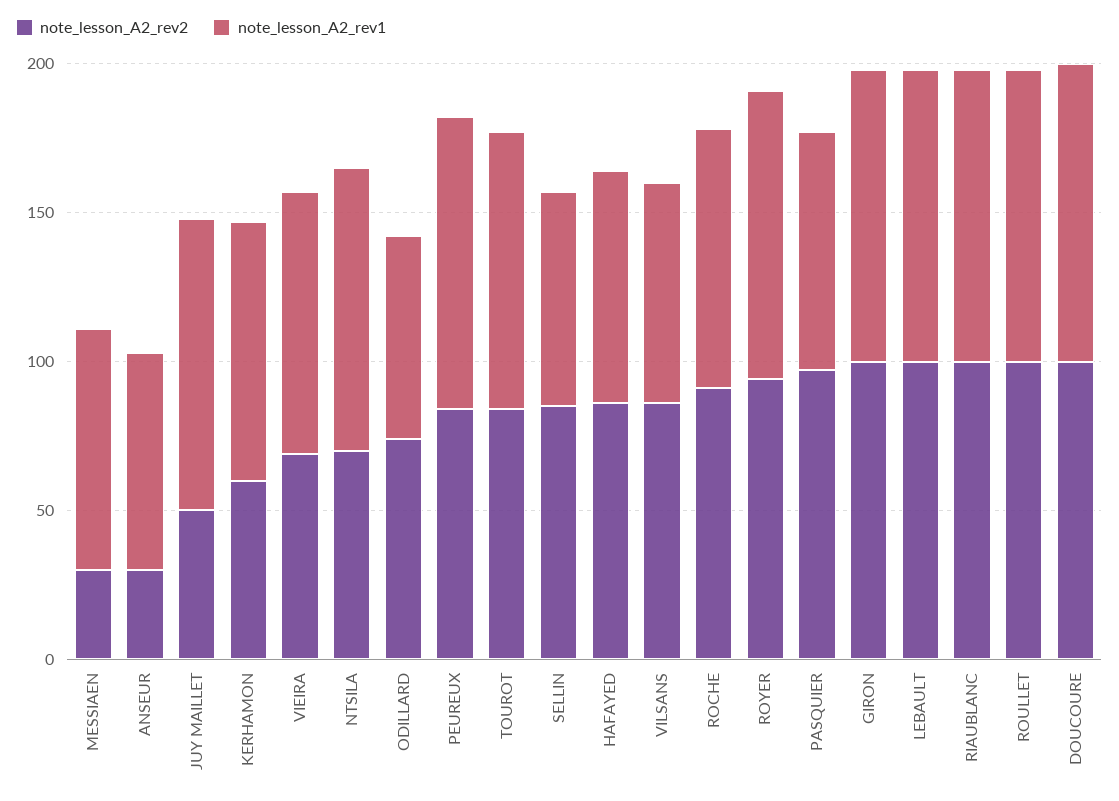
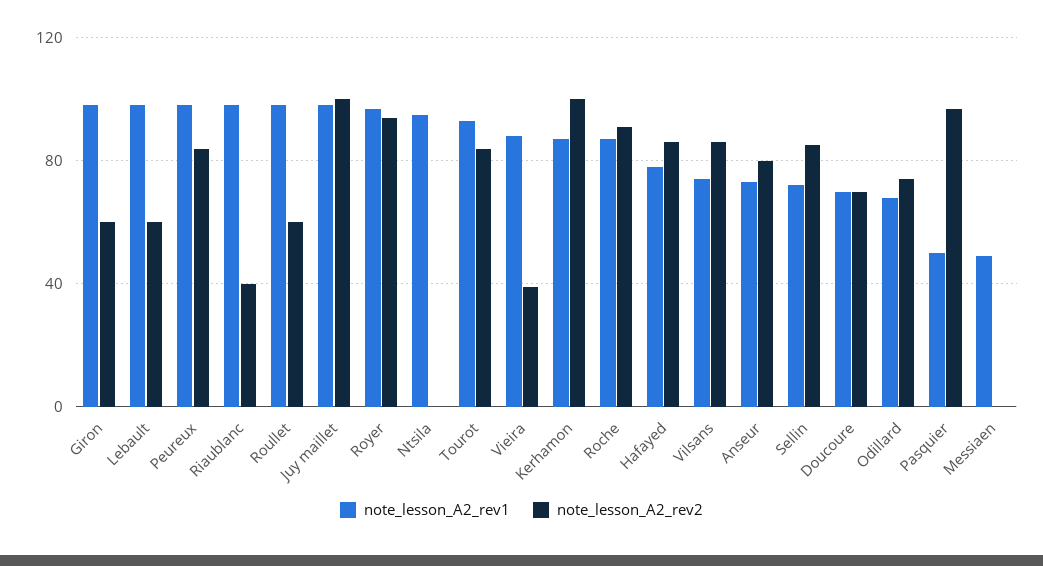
note_lesson_A2_rev2, MESSIAEN: 30 -> 0
note_lesson_A2_rev1, MESSIAEN: 80 -> 50
note_lesson_A2_rev2, ANSEUR: 30 -> 80
note_lesson_A2_rev2, JUY MAILLET: 50 -> 100
note_lesson_A2_rev2, KERHAMON: 60 -> 100
note_lesson_A2_rev2, VIEIRA: 70 -> 40
note_lesson_A2_rev2, NTSILA: 70 -> 0
note_lesson_A2_rev1, PASQUIER: 80 -> 50
note_lesson_A2_rev2, GIRON: 100 -> 60
note_lesson_A2_rev2, LEBAULT: 100 -> 60
note_lesson_A2_rev2, RIAUBLANC: 100 -> 40
note_lesson_A2_rev2, ROULLET: 100 -> 60
note_lesson_A2_rev2, DOUCOURE: 100 -> 70
note_lesson_A2_rev1, DOUCOURE: 100 -> 70

